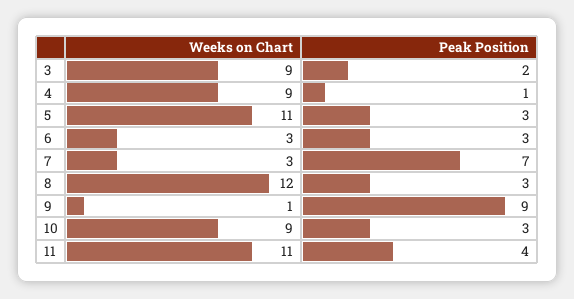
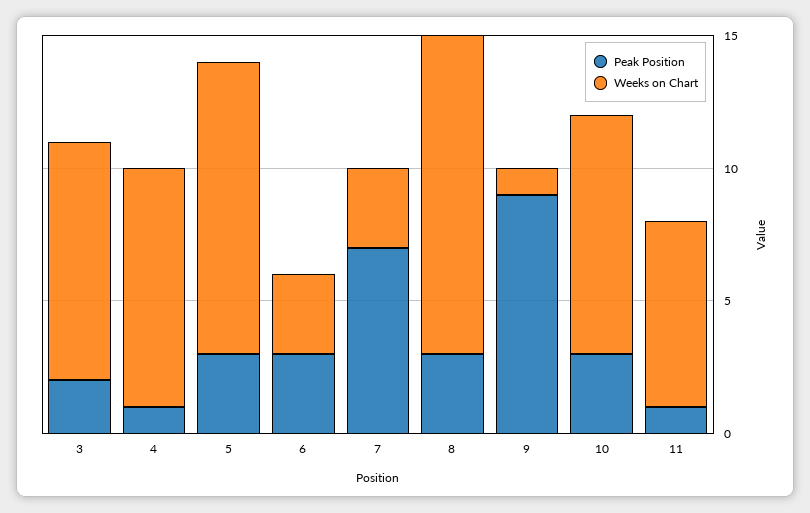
Weeks on Chart, 11: 11 -> 7
Peak Position, 11: 4 -> 1

